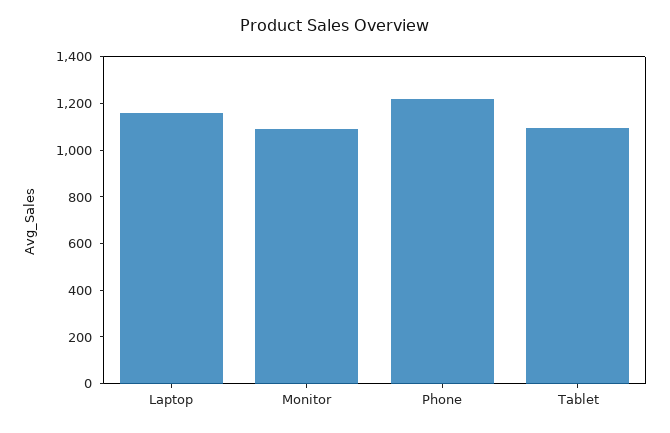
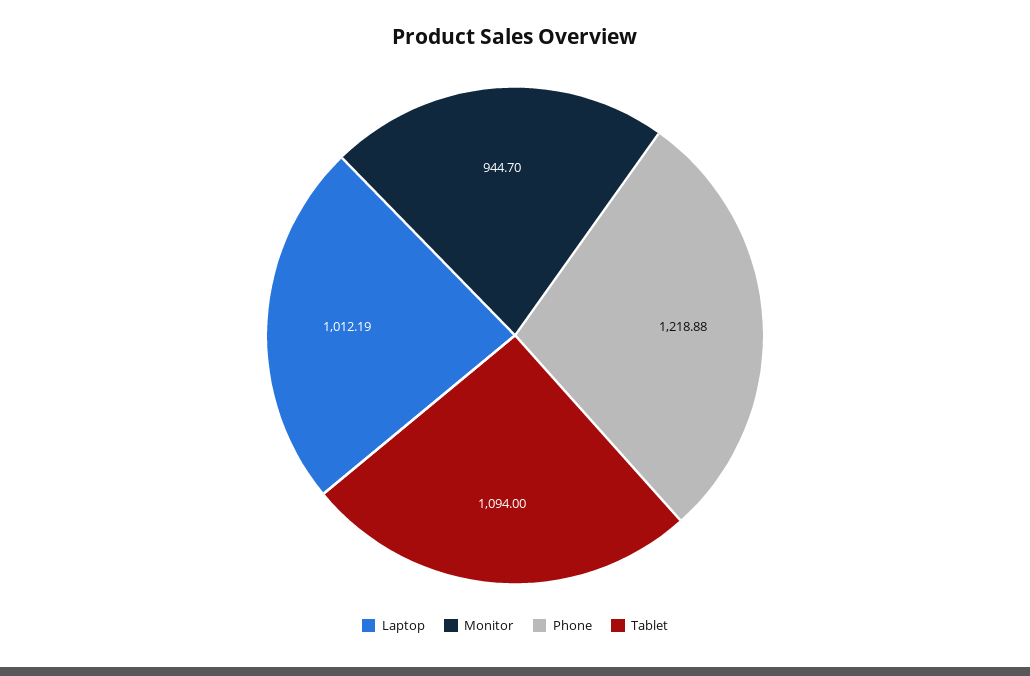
Laptop: 1150 -> 1012.19
Monitor: 1100 -> 944.7

